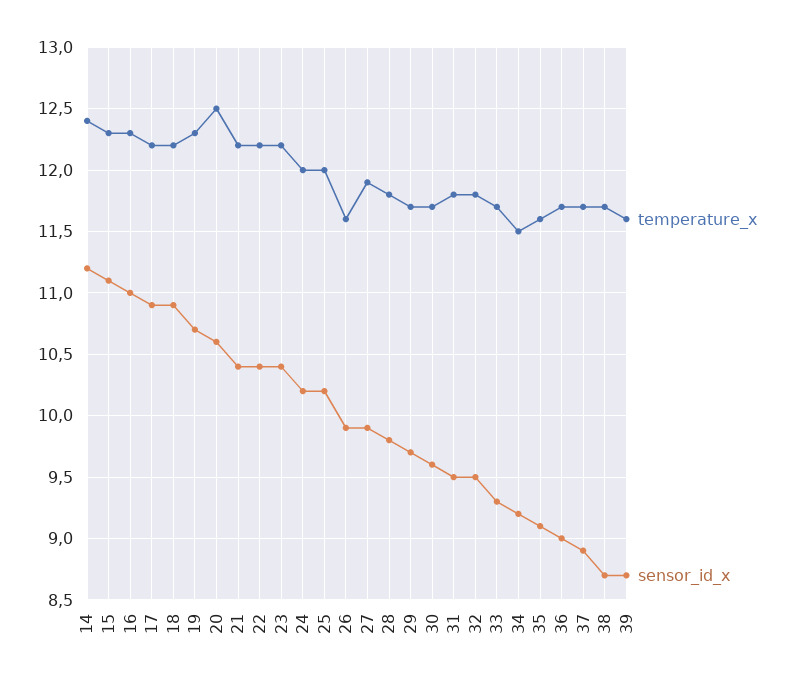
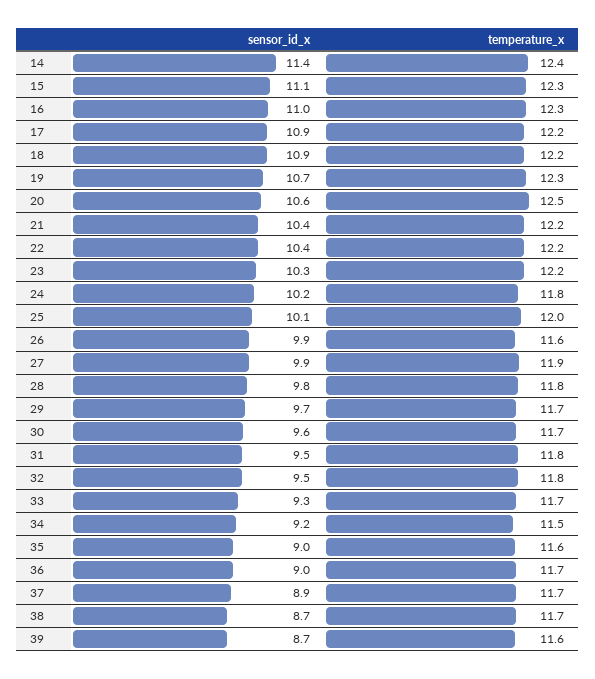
sensor_id_x, 14: 11.2 -> 11.4
sensor_id_x, 23: 10.4 -> 10.3
temperature_x, 24: 12 -> 11.8
sensor_id_x, 25: 10.2 -> 10.1
sensor_id_x, 35: 9.1 -> 9

